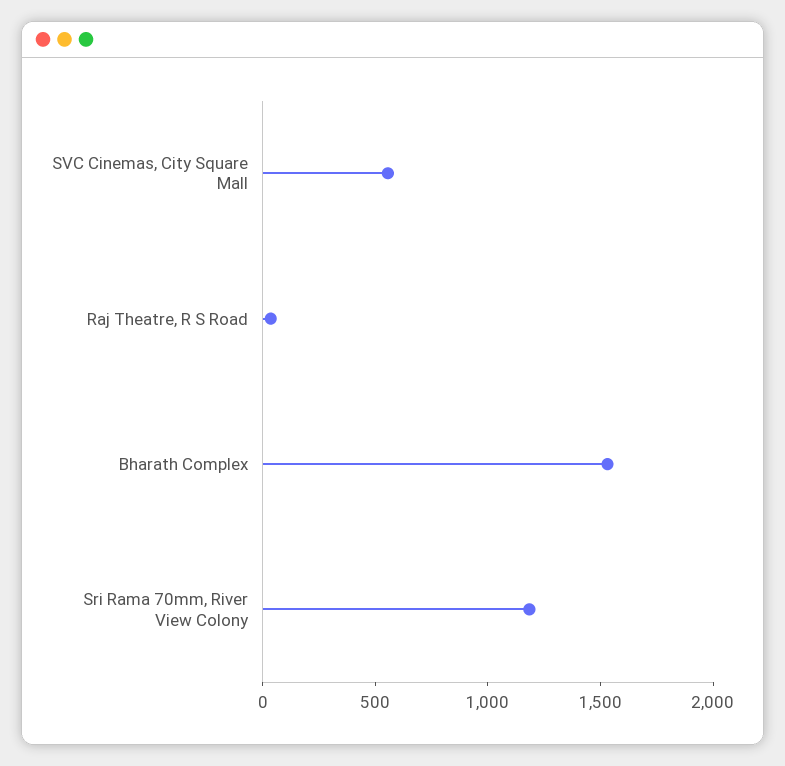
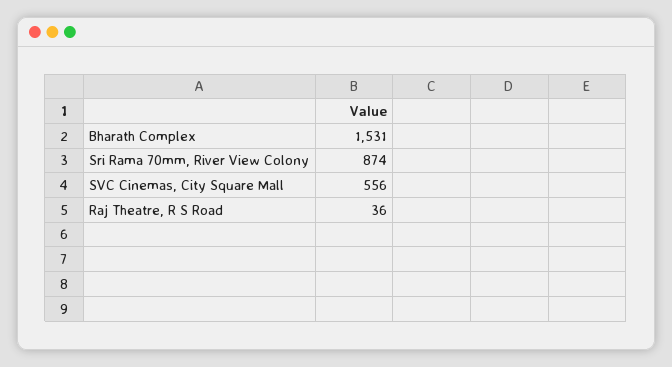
Sri Rama 70mm, River View Colony: 1200 -> 874

